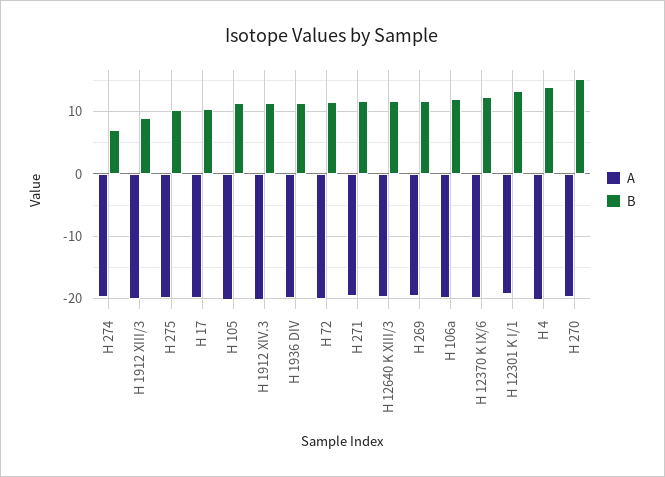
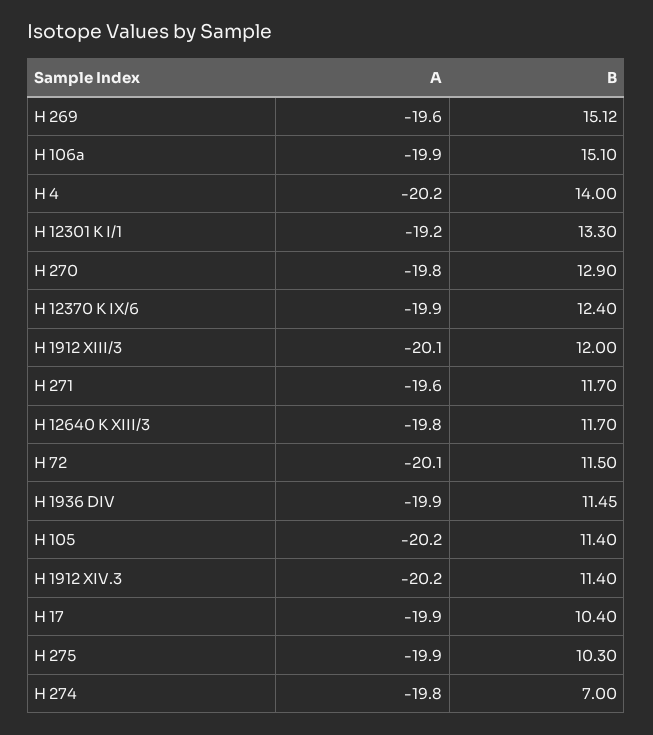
B, H 1912 XIII/3: 9 -> 12
B, H 269: 12 -> 15.12
B, H 106a: 12 -> 15.1
B, H 270: 15 -> 12.9

